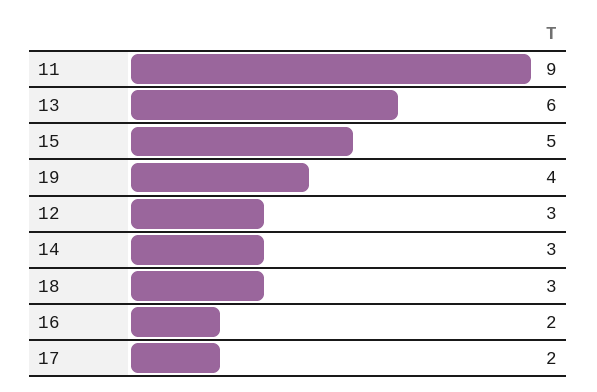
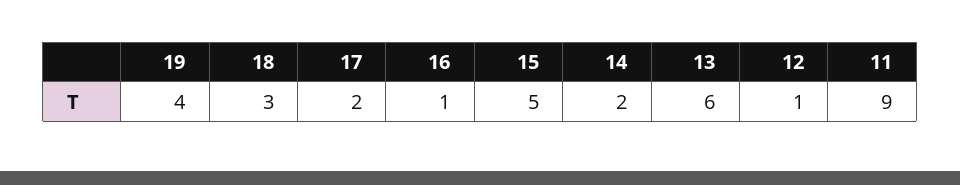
12: 3 -> 1
14: 3 -> 2
16: 2 -> 1

